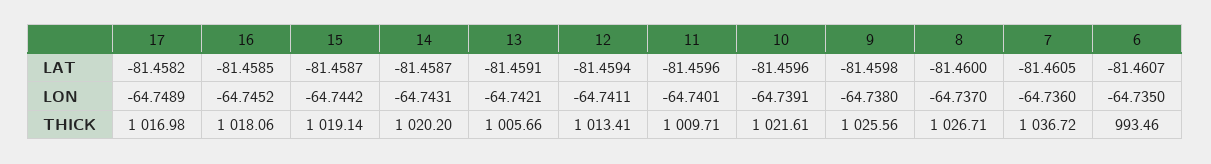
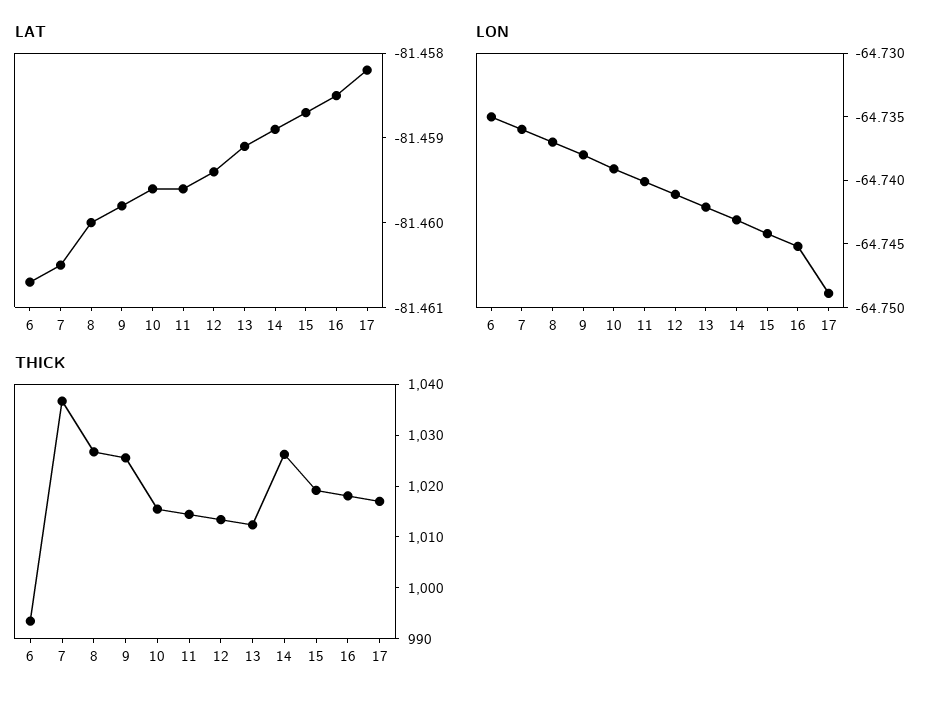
LAT, 14: -81.4587 -> -81.4589
THICK, 14: 1020.2 -> 1026
THICK, 13: 1005.66 -> 1012
THICK, 11: 1009.71 -> 1014
THICK, 10: 1021.61 -> 1016

